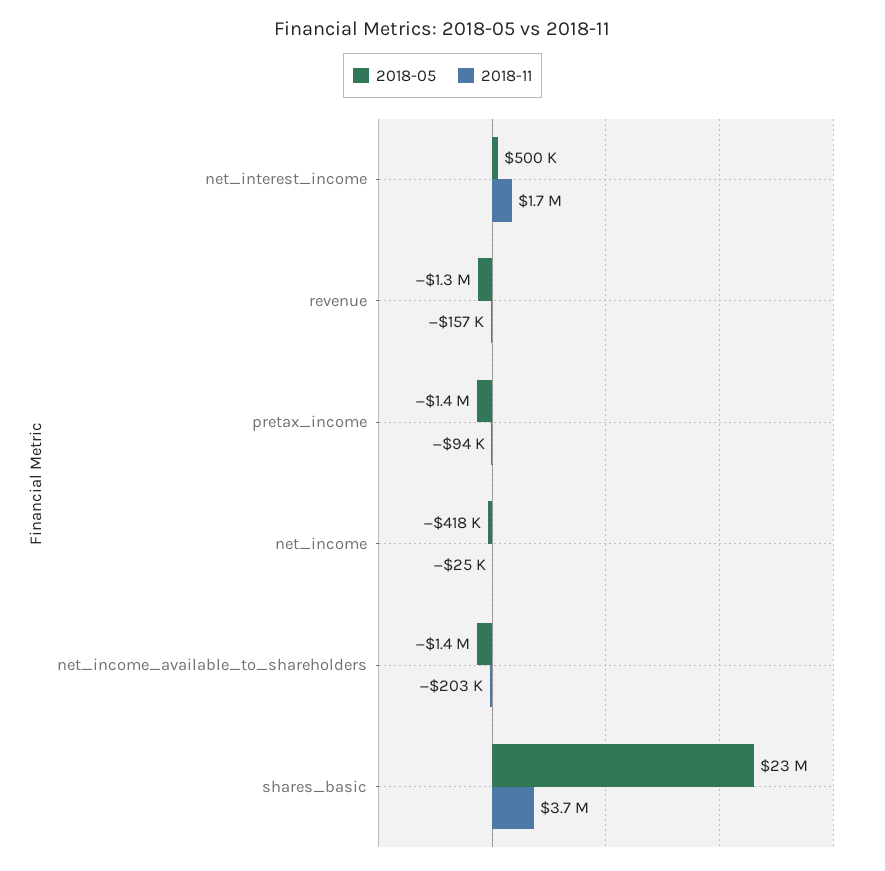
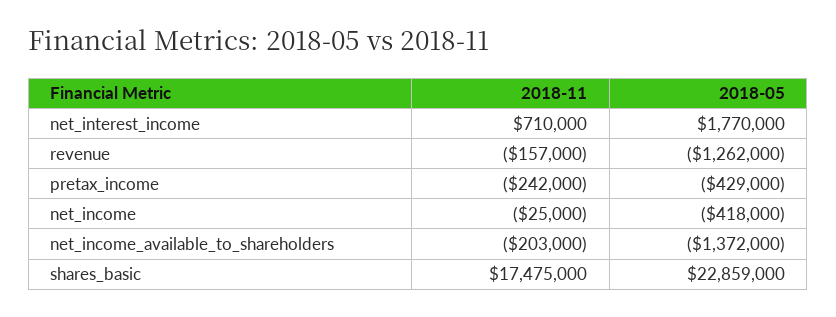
2018-05, net_interest_income: 500000 -> 1770000
2018-11, net_interest_income: 1700000 -> 710000
2018-05, pretax_income: -1400000 -> -429000
2018-11, pretax_income: -94000 -> -242000
2018-11, shares_basic: 3700000 -> 17475000

